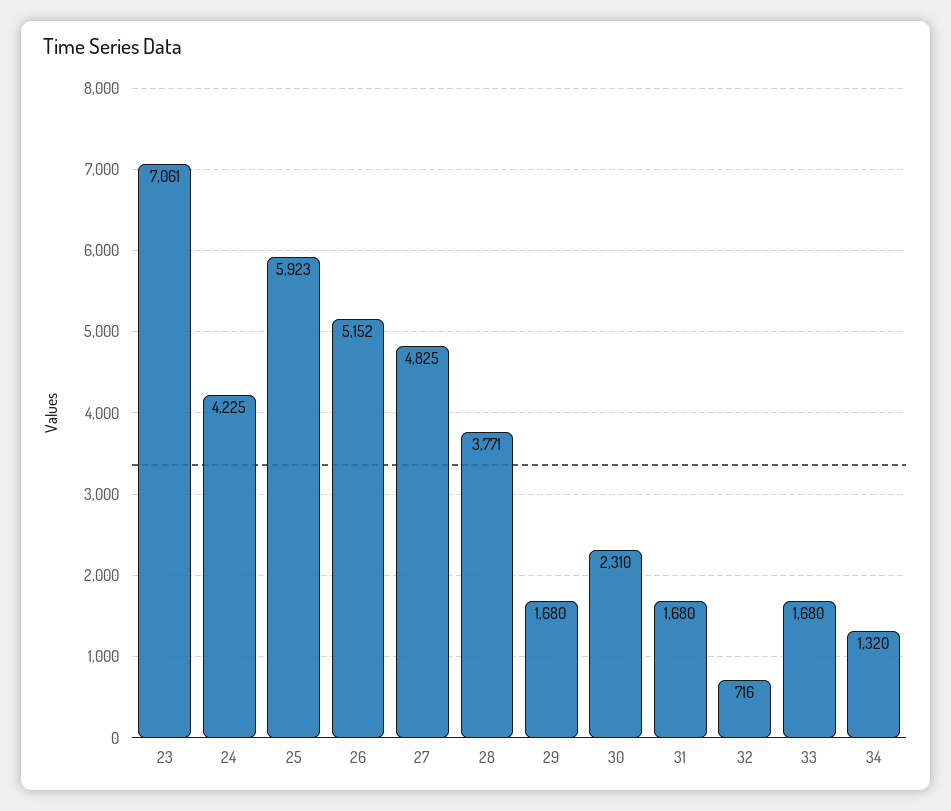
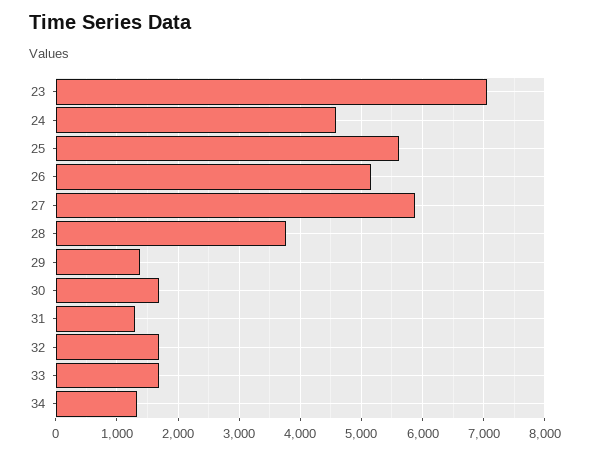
24: 4225 -> 4600
25: 5923 -> 5600
27: 4825 -> 5900
29: 1680 -> 1400
30: 2310 -> 1700
31: 1680 -> 1300
32: 716 -> 1700

